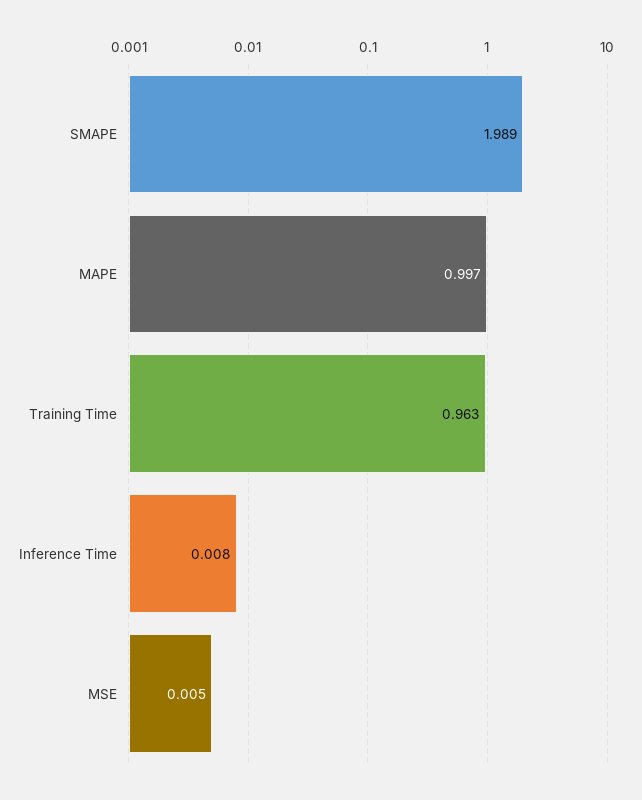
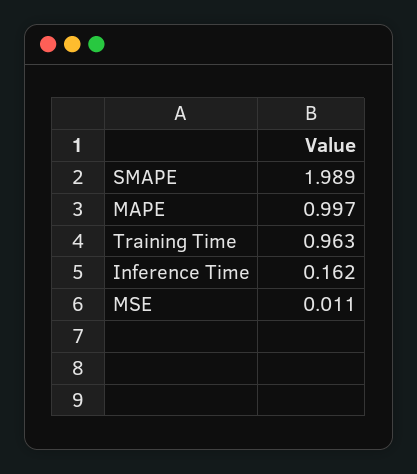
Inference Time: 0.008 -> 0.162
MSE: 0.005 -> 0.011

